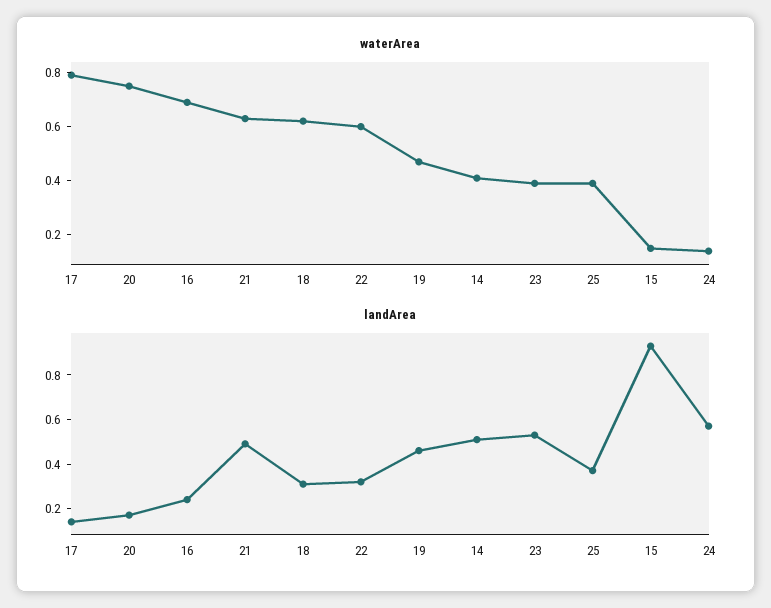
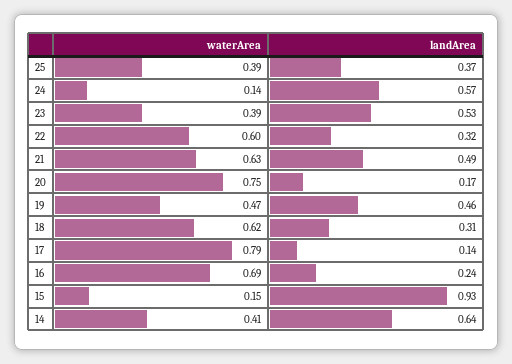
landArea, 14: 0.5 -> 0.64

